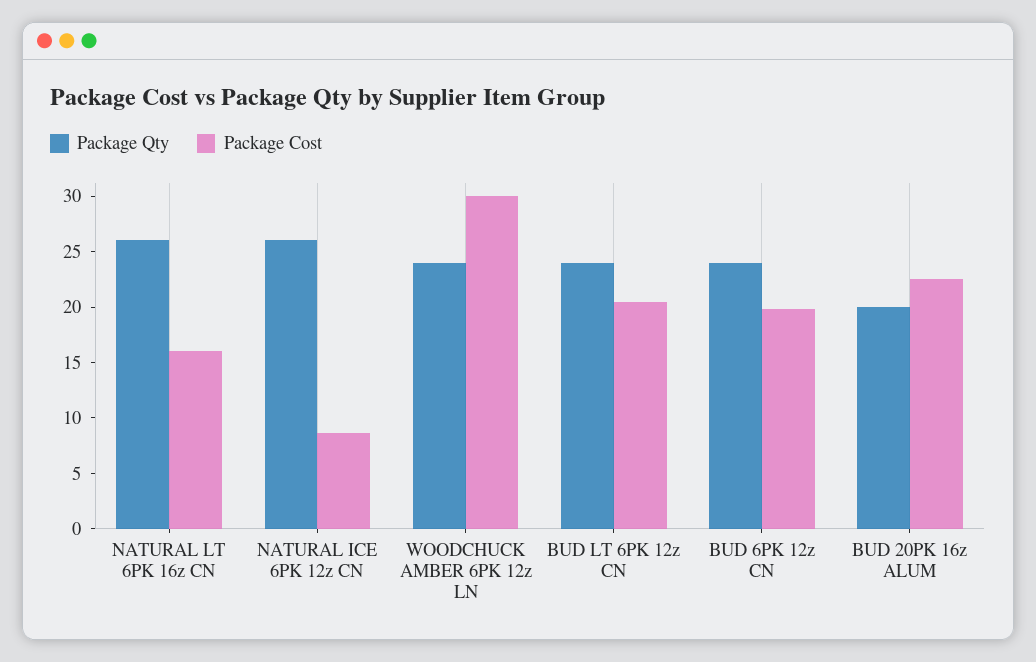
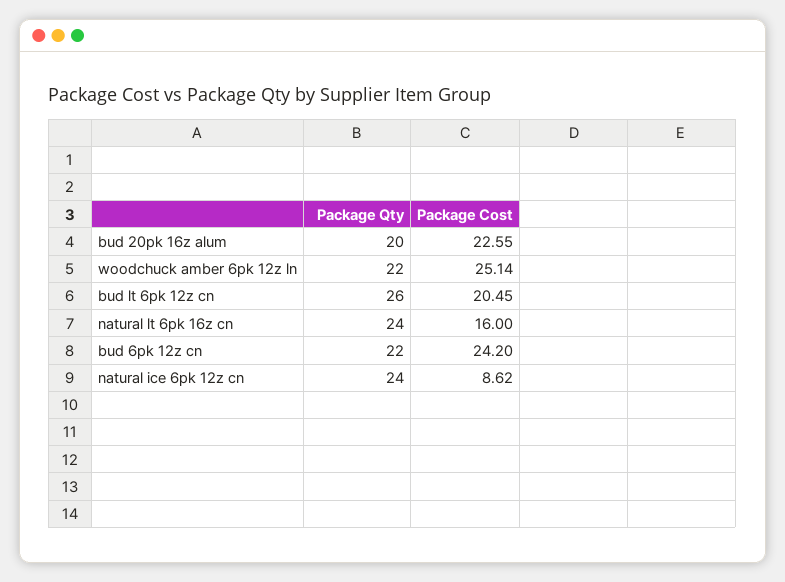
Package Qty, NATURAL LT 6PK 16z CN: 26 -> 24
Package Qty, NATURAL ICE 6PK 12z CN: 26 -> 24
Package Qty, WOODCHUCK AMBER 6PK 12z LN: 24 -> 22
Package Cost, WOODCHUCK AMBER 6PK 12z LN: 30 -> 25.14
Package Qty, BUD LT 6PK 12z CN: 24 -> 26
Package Qty, BUD 6PK 12z CN: 24 -> 22
Package Cost, BUD 6PK 12z CN: 20 -> 24.2

